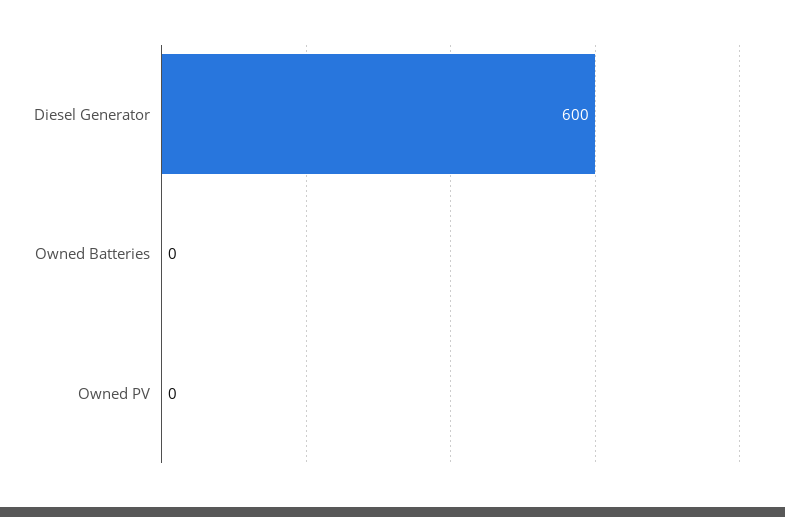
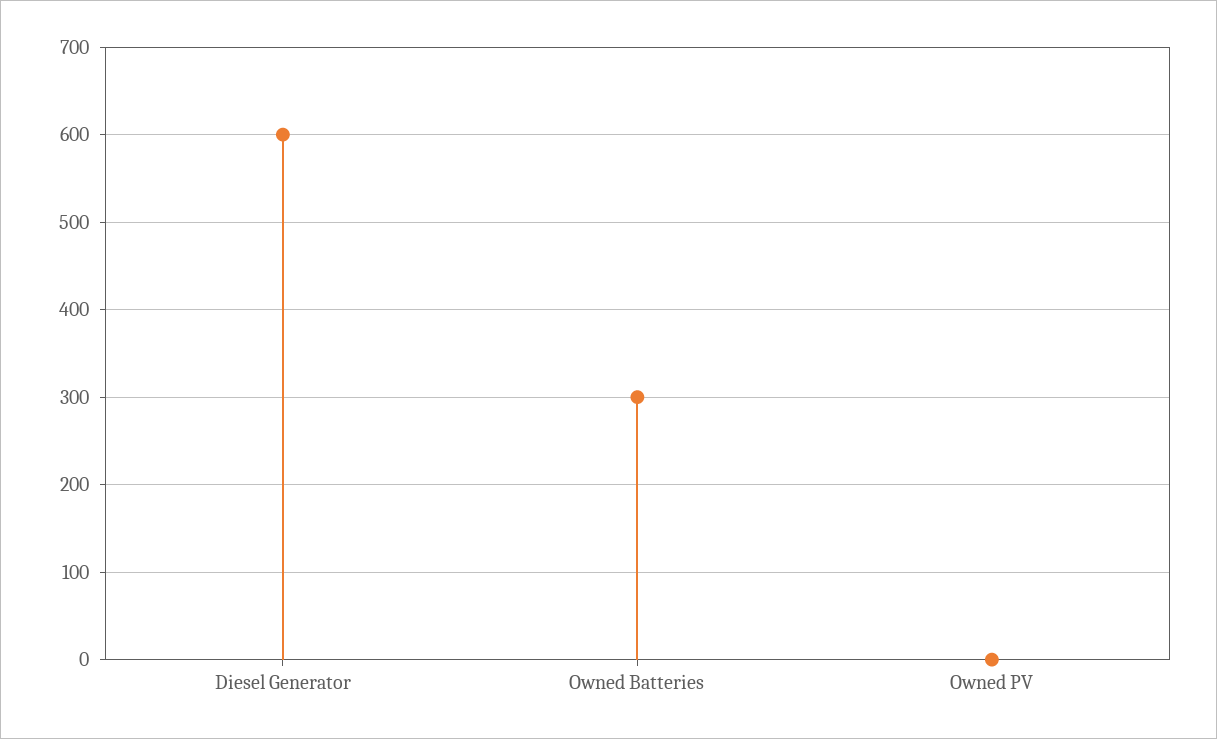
Owned Batteries: 0 -> 300

